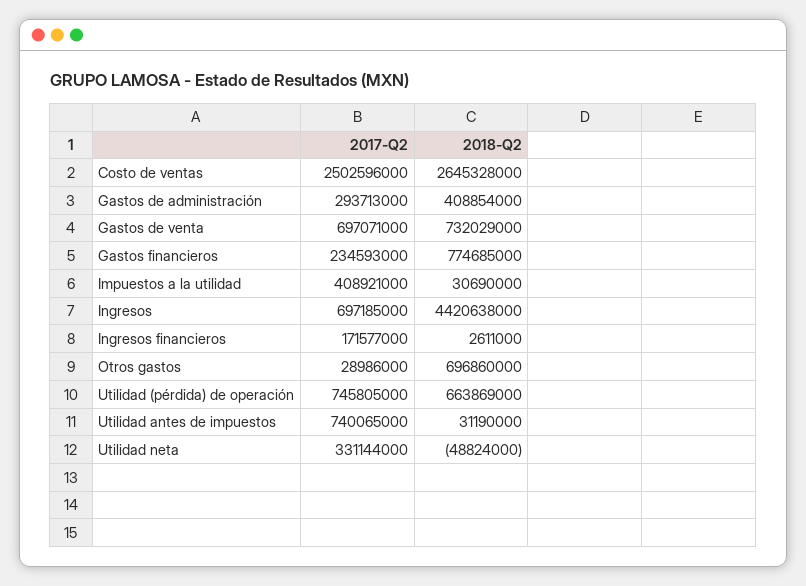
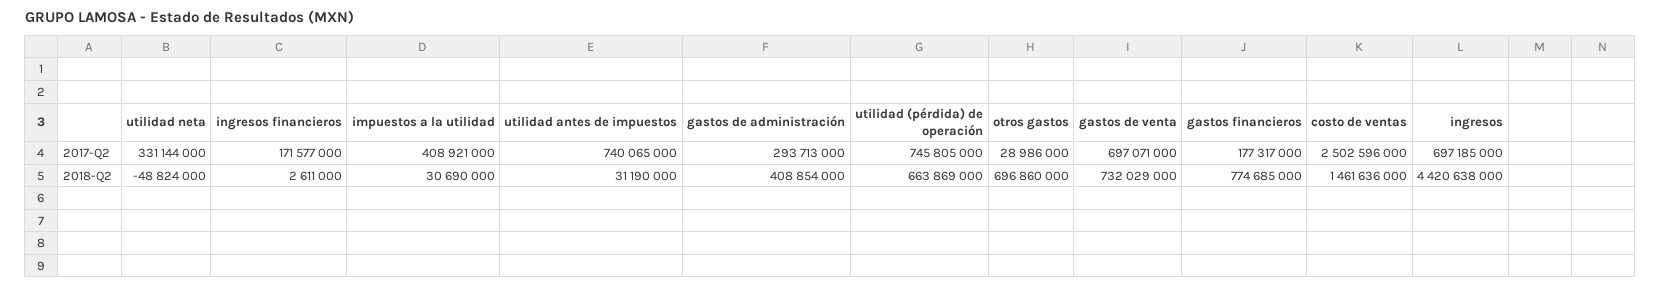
2018-Q2, Costo de ventas: 2645328000 -> 1461636000
2017-Q2, Gastos financieros: 234593000 -> 177317000

